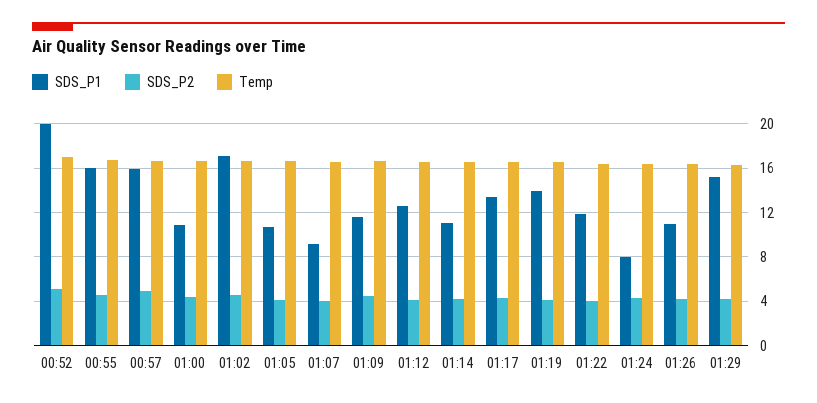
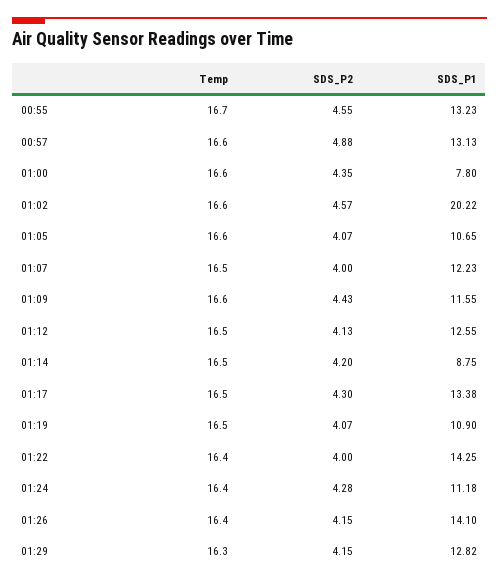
SDS_P1, 00:52: 20 -> none
SDS_P2, 00:52: 5 -> none
Temp, 00:52: 17 -> none
SDS_P1, 00:55: 16 -> 13.23
SDS_P1, 00:57: 16 -> 13.13
SDS_P1, 01:00: 11 -> 7.8
SDS_P1, 01:02: 17 -> 20.22
SDS_P1, 01:07: 9 -> 12.23
SDS_P1, 01:14: 11 -> 8.75
SDS_P1, 01:19: 14 -> 10.9
SDS_P1, 01:22: 12 -> 14.25
SDS_P1, 01:24: 8 -> 11.18
SDS_P1, 01:26: 11 -> 14.1
SDS_P1, 01:29: 15 -> 12.82

